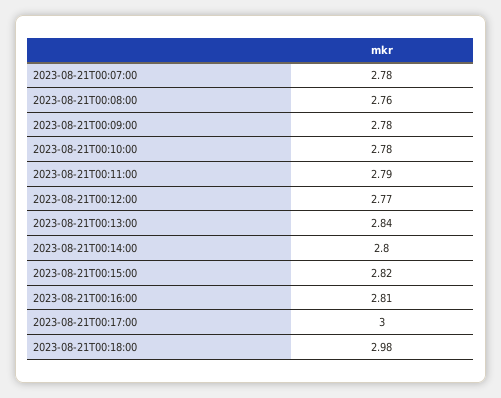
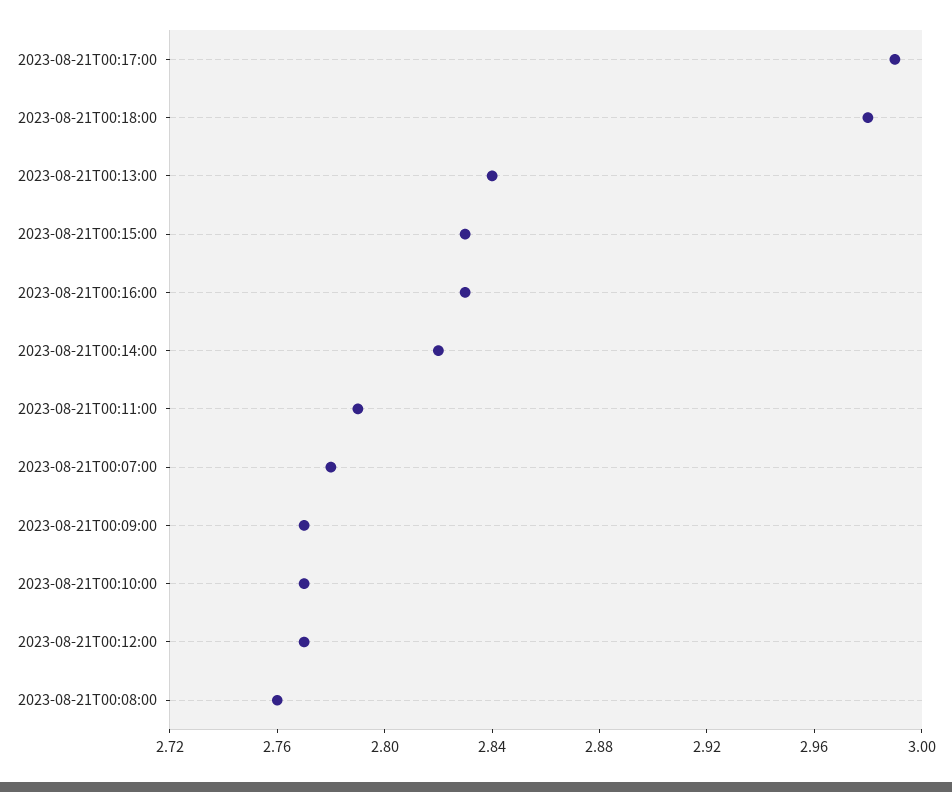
2023-08-21T00:09:00: 2.78 -> 2.77
2023-08-21T00:10:00: 2.78 -> 2.77
2023-08-21T00:14:00: 2.8 -> 2.82
2023-08-21T00:15:00: 2.82 -> 2.83
2023-08-21T00:16:00: 2.81 -> 2.83
2023-08-21T00:17:00: 3 -> 2.99

